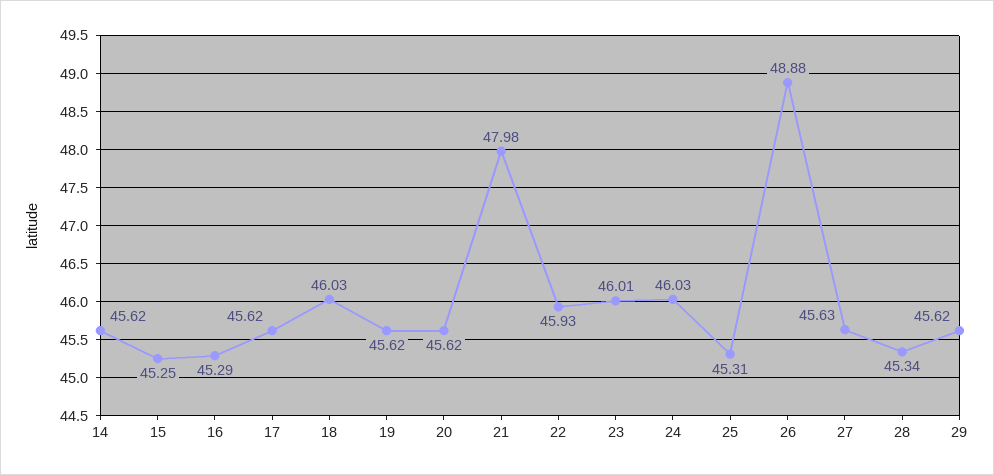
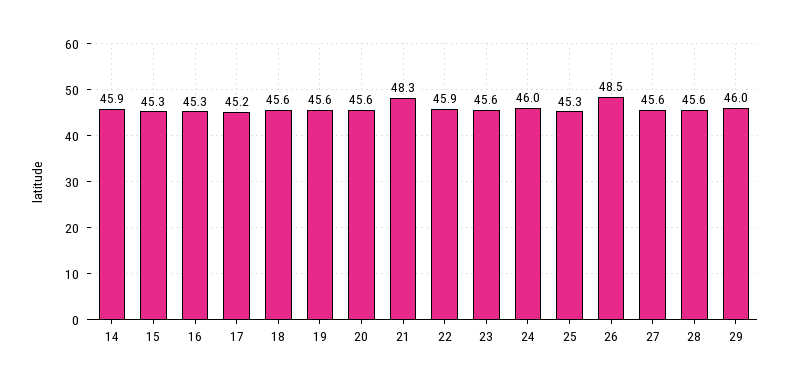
14: 45.62 -> 45.9
17: 45.62 -> 45.2
18: 46.03 -> 45.6
21: 47.98 -> 48.3
23: 46.01 -> 45.6
26: 48.88 -> 48.5
28: 45.34 -> 45.6
29: 45.62 -> 46

